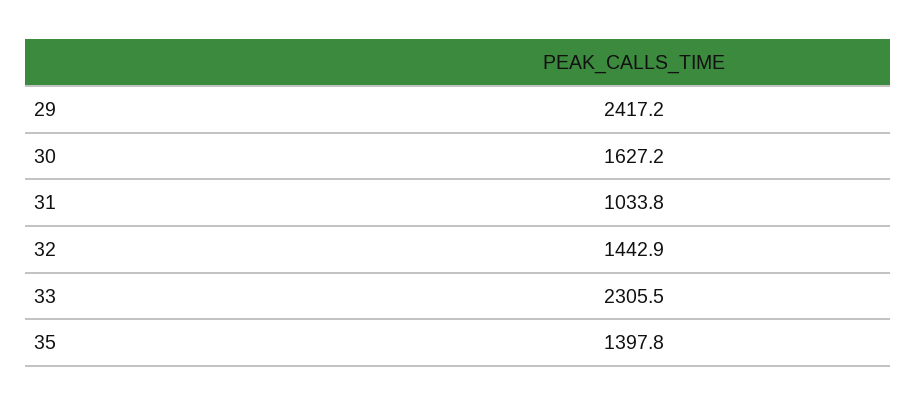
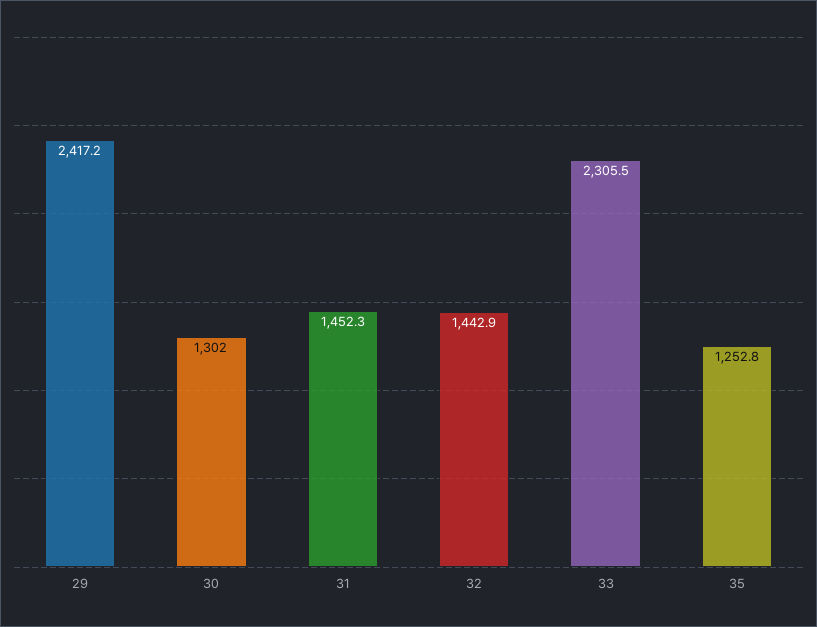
30: 1627.2 -> 1302
31: 1033.8 -> 1452.3
35: 1397.8 -> 1252.8

